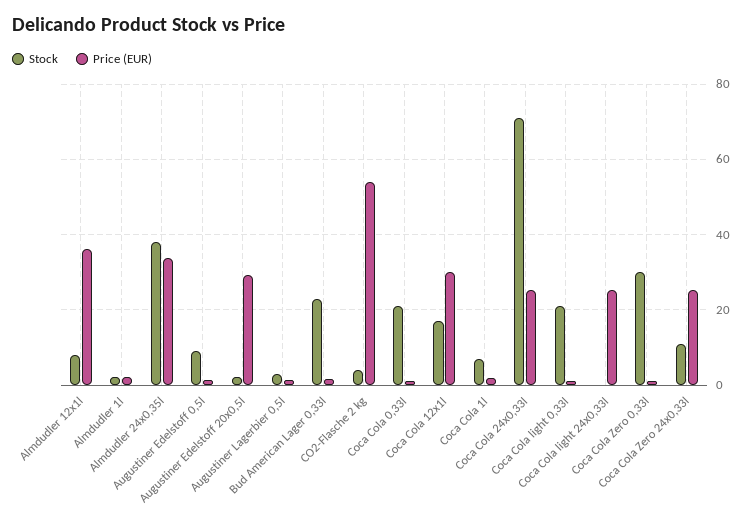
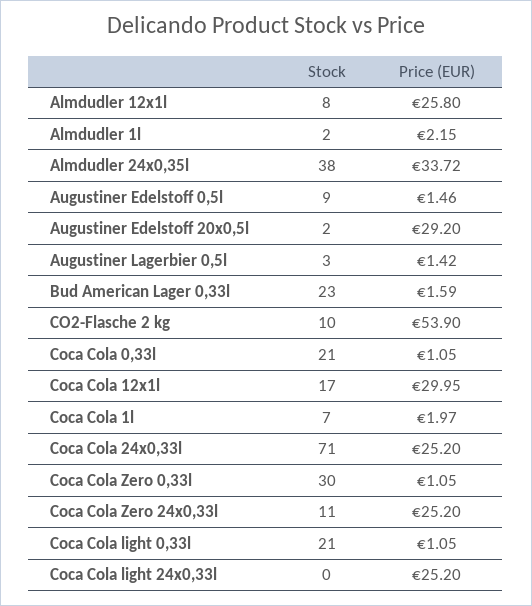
Price (EUR), Almdudler 12x1l: 36 -> 25.8
Stock, CO2-Flasche 2 kg: 4 -> 10

